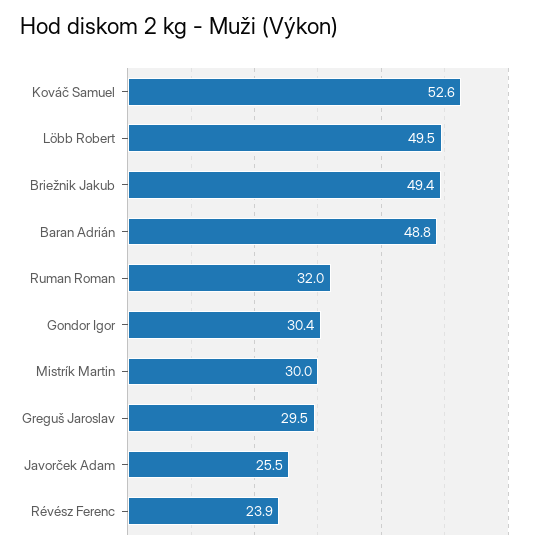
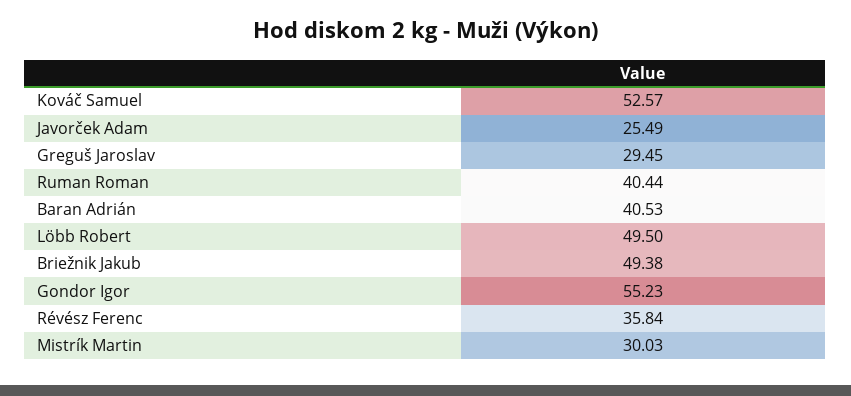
Baran Adrián: 48.8 -> 40.53
Ruman Roman: 32 -> 40.44
Gondor Igor: 30.4 -> 55.23
Révész Ferenc: 23.9 -> 35.84

